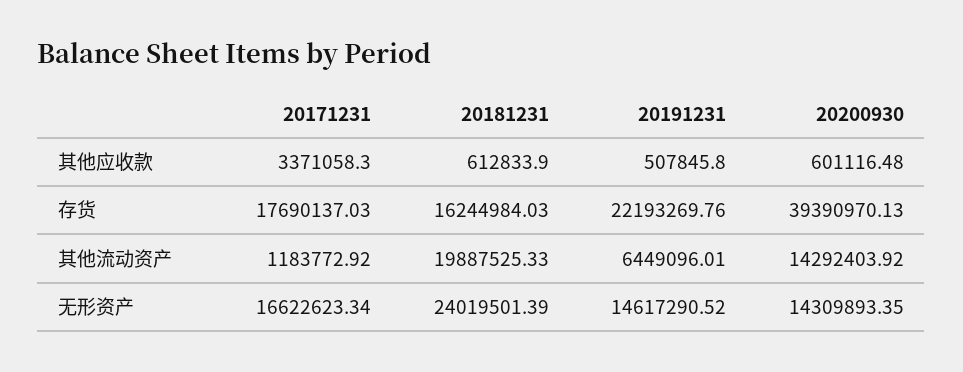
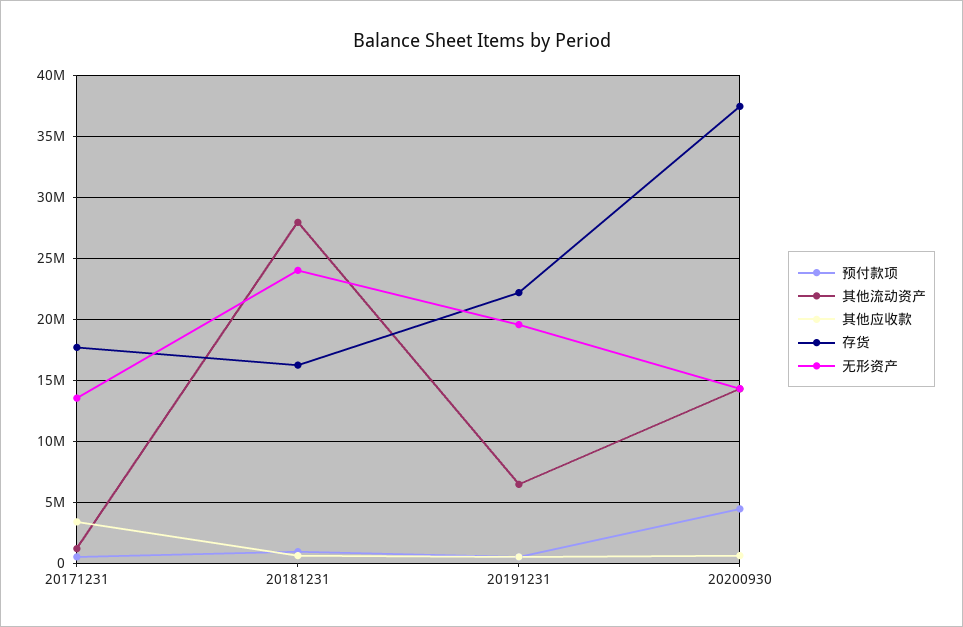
存货, 20200930: 39390970.13 -> 37500000
其他流动资产, 20181231: 19887525.33 -> 28000000
无形资产, 20171231: 16622623.34 -> 13500000
无形资产, 20191231: 14617290.52 -> 19500000
预付款项, 20171231: none -> 500000
预付款项, 20181231: none -> 1000000
预付款项, 20191231: none -> 500000
预付款项, 20200930: none -> 4500000

